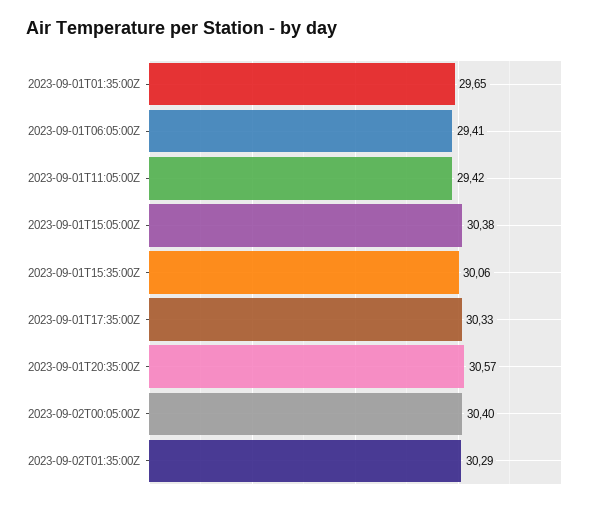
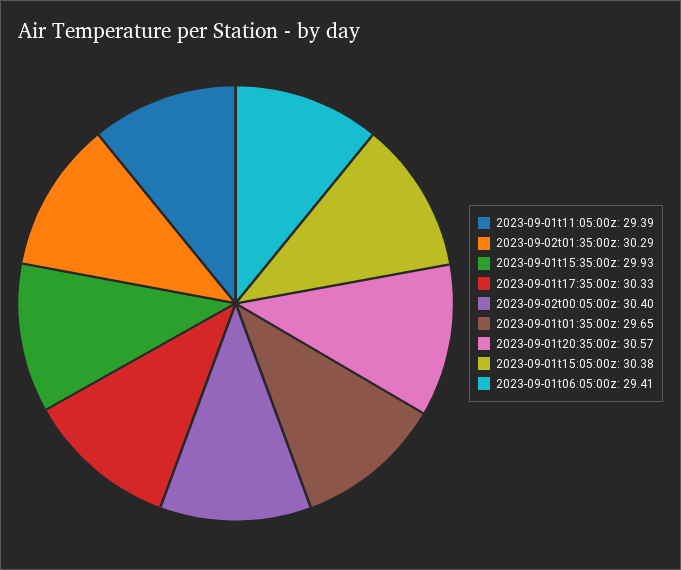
2023-09-01T11:05:00Z: 29.42 -> 29.39
2023-09-01T15:35:00Z: 30.06 -> 29.93

